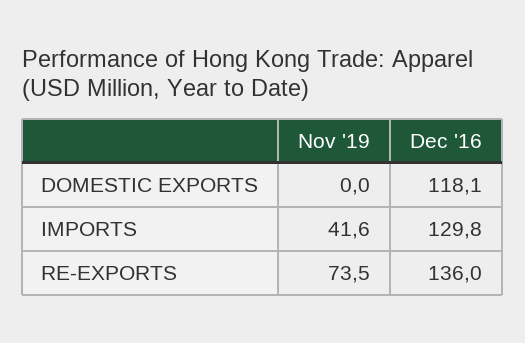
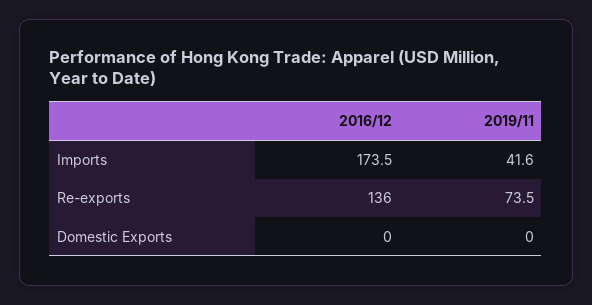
Dec '16, DOMESTIC EXPORTS: 118.1 -> 0
Dec '16, IMPORTS: 129.8 -> 173.5

